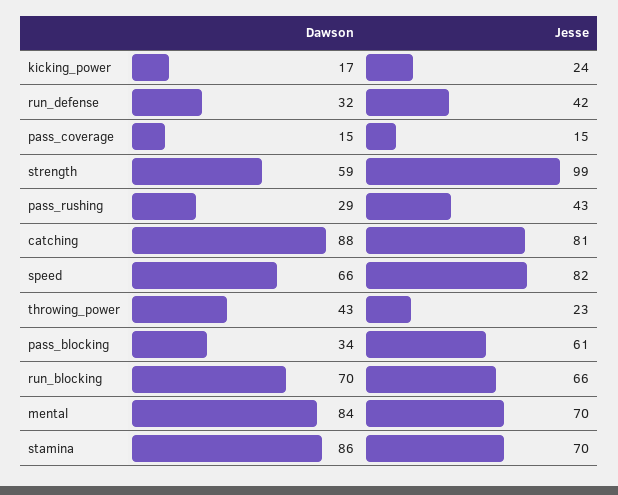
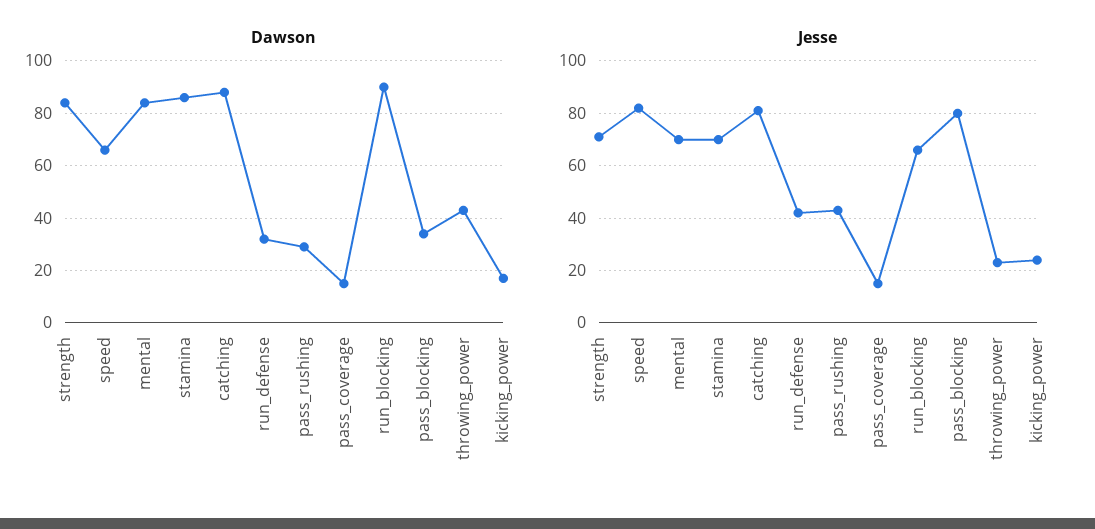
Dawson, strength: 59 -> 85
Jesse, strength: 99 -> 70
Jesse, pass_blocking: 61 -> 80
Dawson, run_blocking: 70 -> 90

